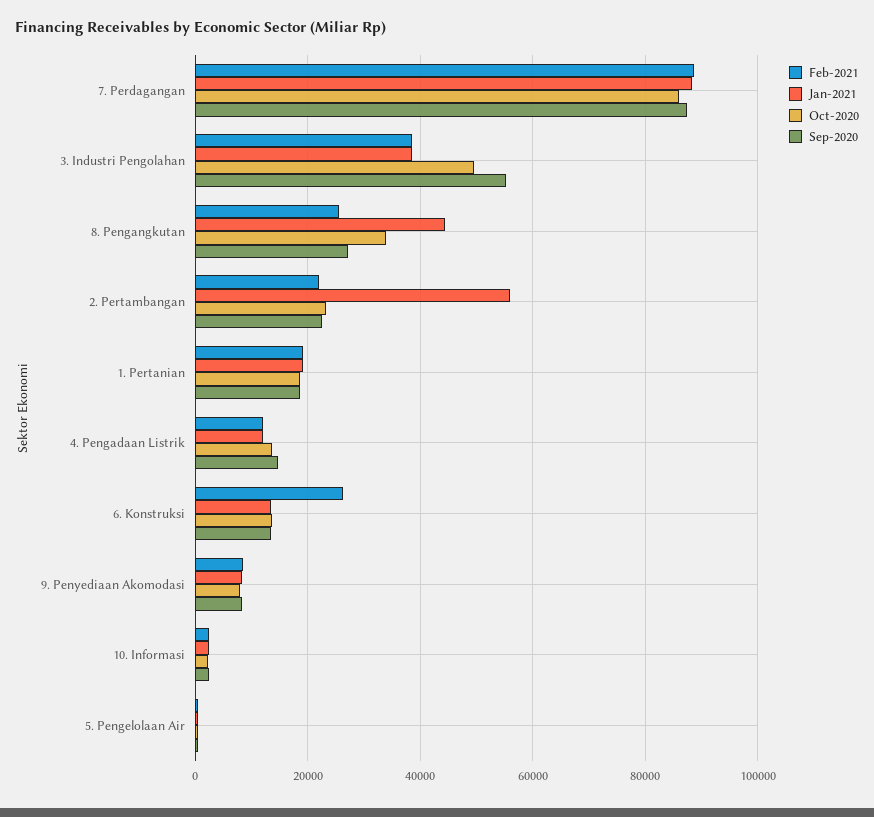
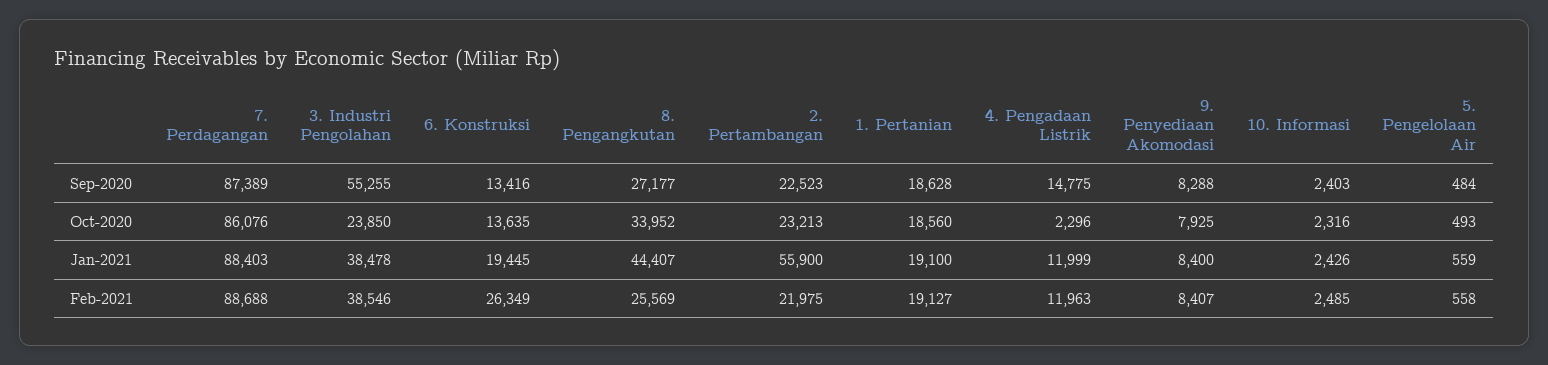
Oct-2020, 3. Industri Pengolahan: 50000 -> 23850
Oct-2020, 4. Pengadaan Listrik: 14000 -> 2296
Jan-2021, 6. Konstruksi: 14000 -> 19445

